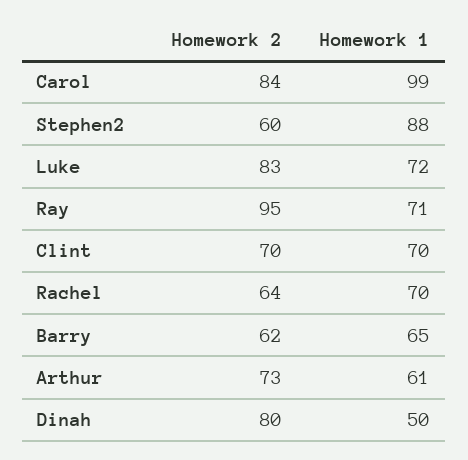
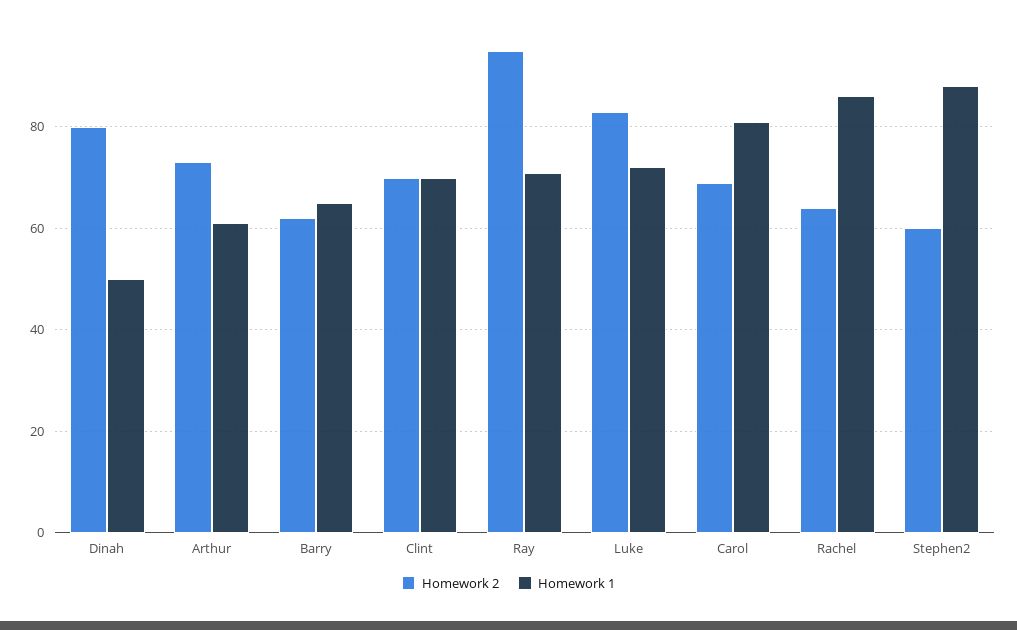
Homework 2, Carol: 84 -> 70
Homework 1, Carol: 99 -> 80
Homework 1, Rachel: 70 -> 85

